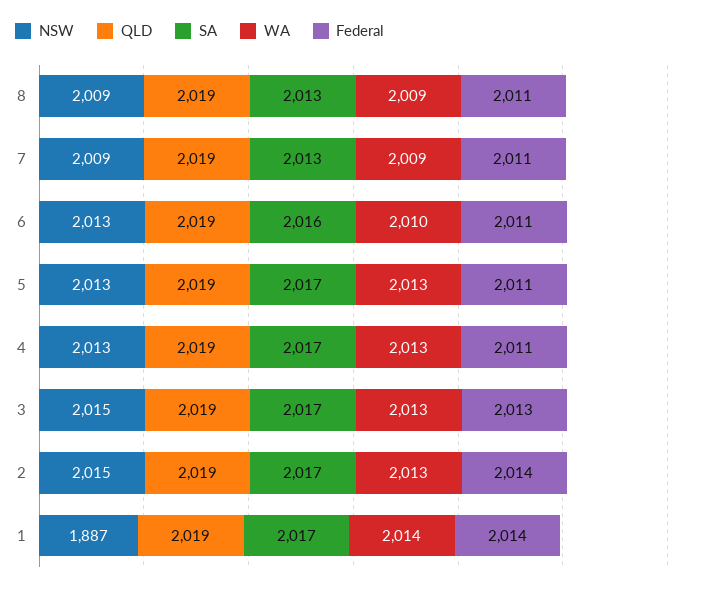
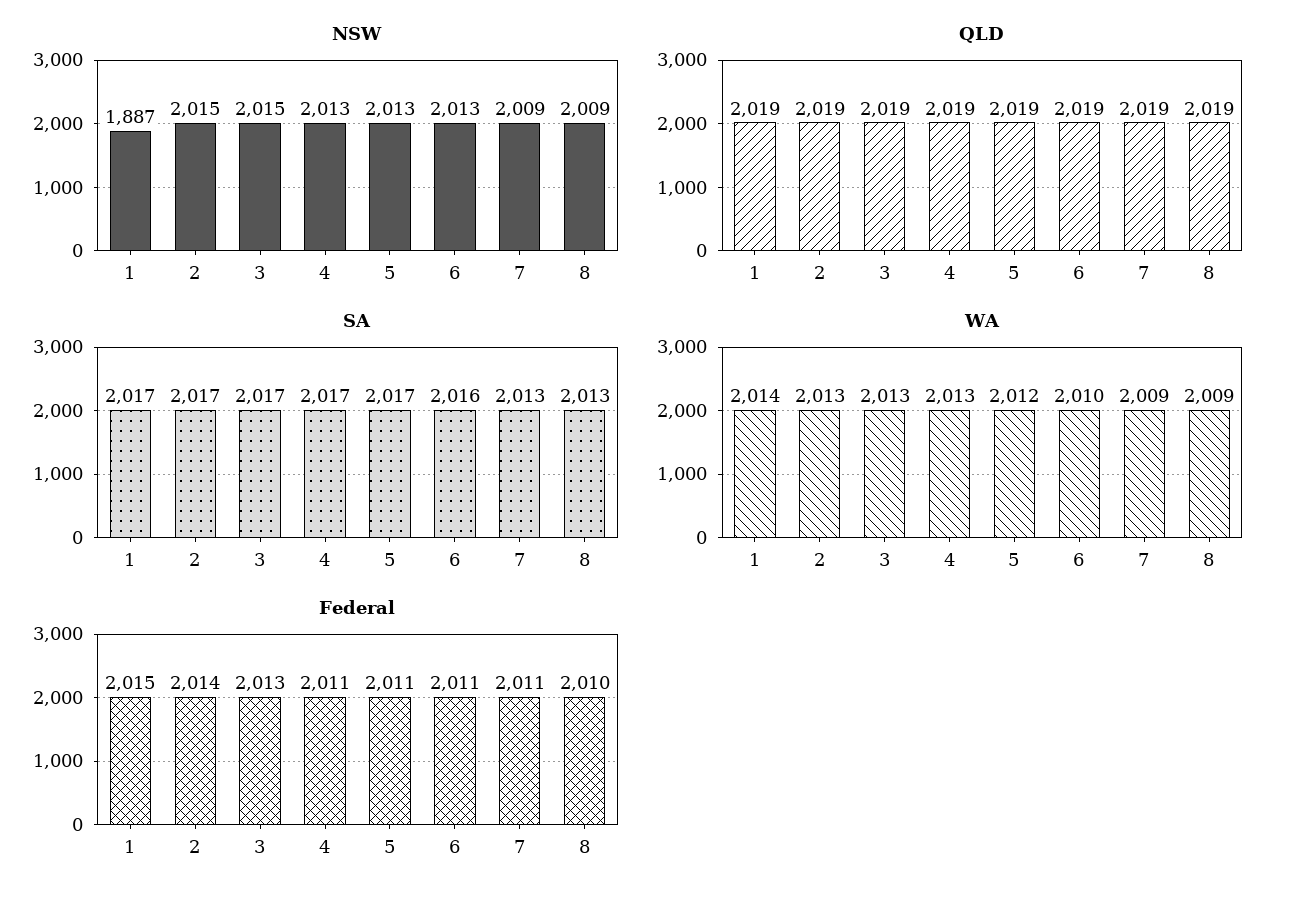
Federal, 8: 2011 -> 2010
WA, 5: 2013 -> 2012
Federal, 1: 2014 -> 2015

